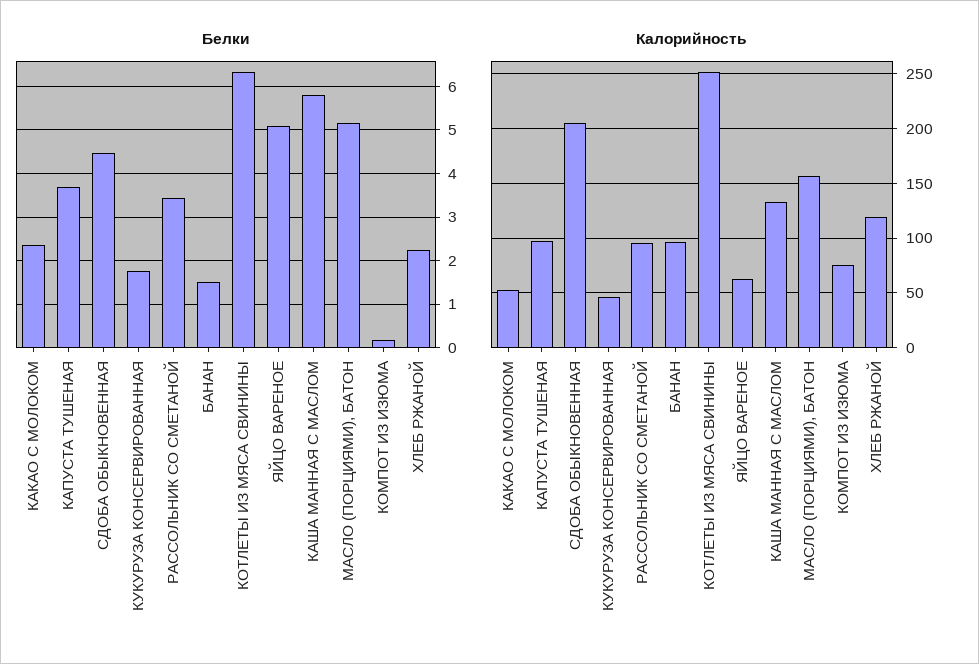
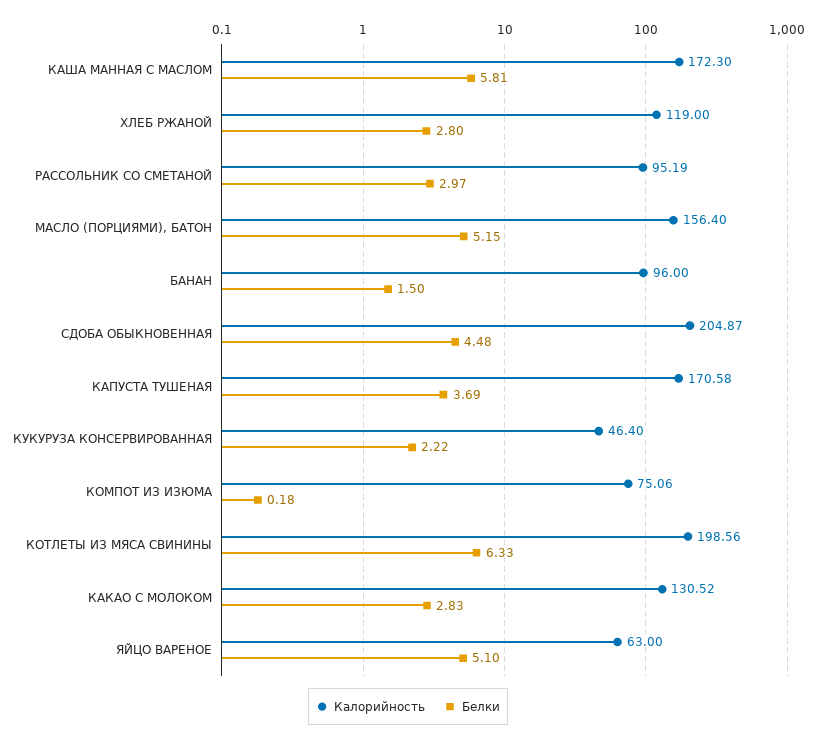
Белки, КАКАО С МОЛОКОМ: 2.4 -> 2.83
Белки, КУКУРУЗА КОНСЕРВИРОВАННАЯ: 1.8 -> 2.22
Белки, РАССОЛЬНИК СО СМЕТАНОЙ: 3.4 -> 2.97
Белки, ХЛЕБ РЖАНОЙ: 2.2 -> 2.8
Калорийность, КАКАО С МОЛОКОМ: 50 -> 130.52
Калорийность, КАПУСТА ТУШЕНАЯ: 100 -> 170.58
Калорийность, КОТЛЕТЫ ИЗ МЯСА СВИНИНЫ: 250 -> 198.56
Калорийность, КАША МАННАЯ С МАСЛОМ: 130 -> 172.3

